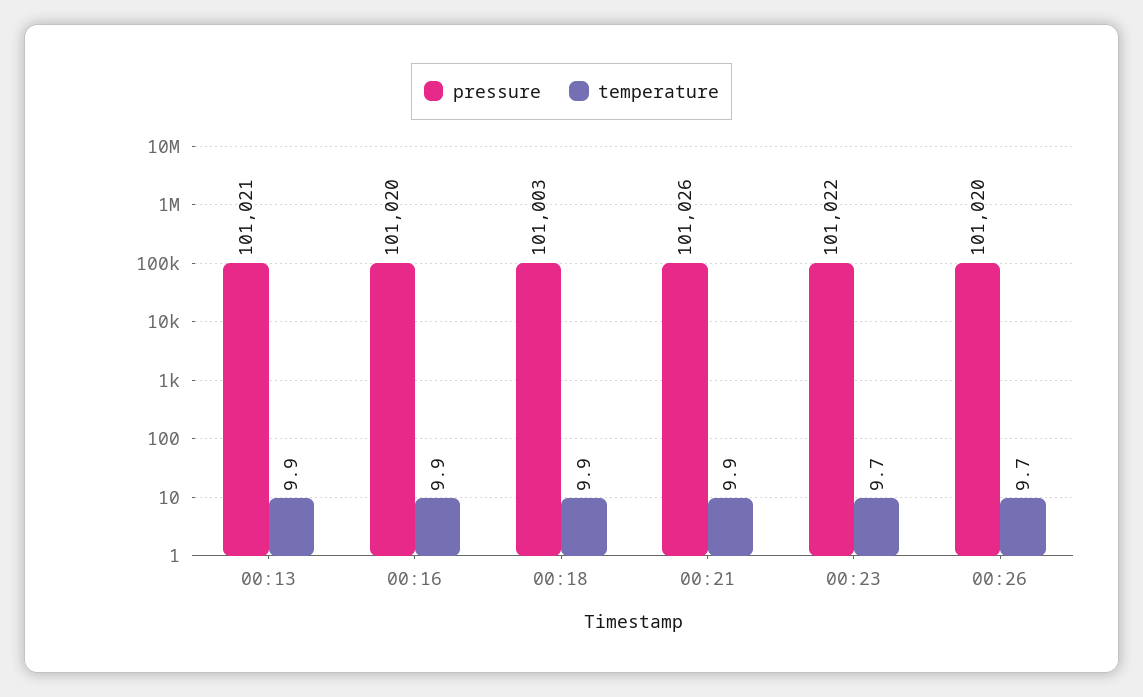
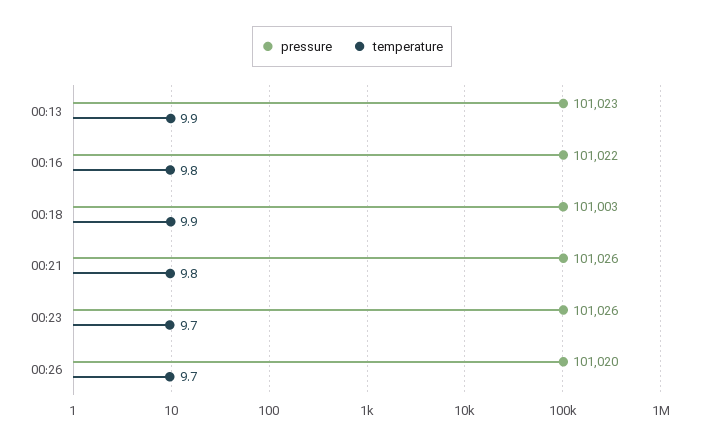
pressure, 00:13: 101021 -> 101023
pressure, 00:16: 101020 -> 101022
temperature, 00:16: 9.9 -> 9.8
temperature, 00:21: 9.9 -> 9.8
pressure, 00:23: 101022 -> 101026

